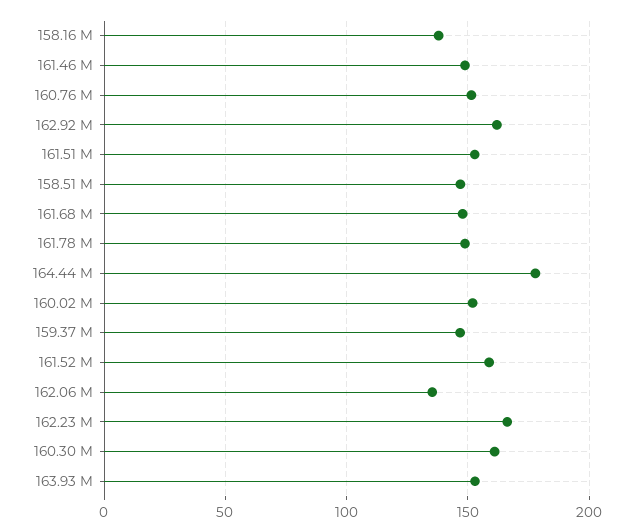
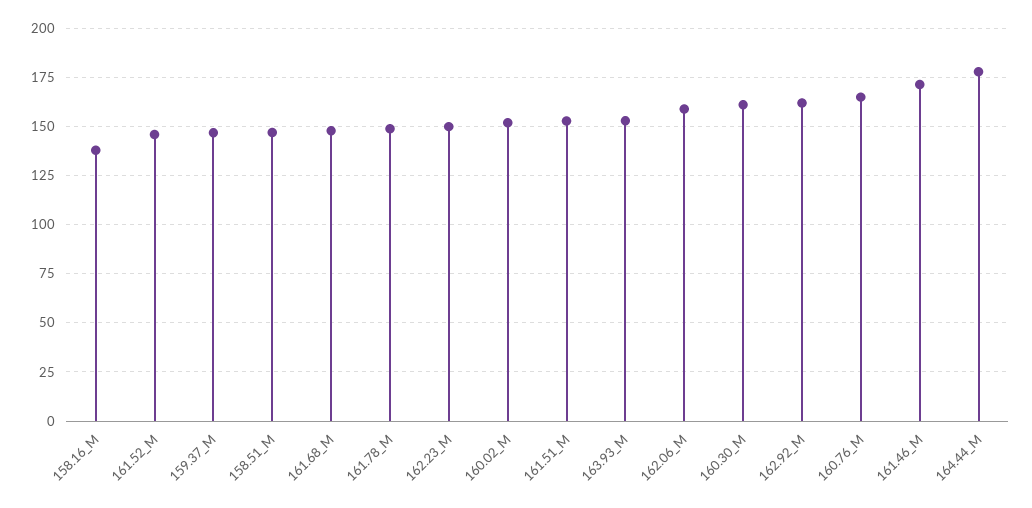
161.46 M: 150 -> 170
160.76 M: 150 -> 165
161.52 M: 160 -> 145
162.06 M: 135 -> 160
162.23 M: 165 -> 150

